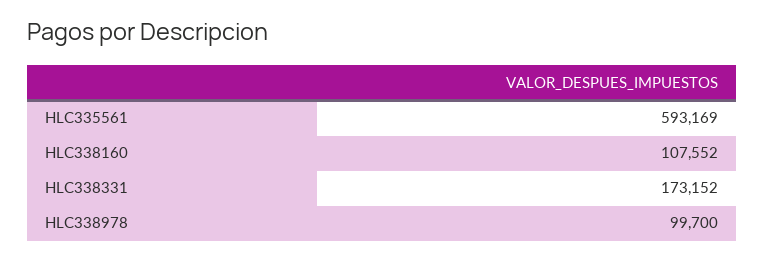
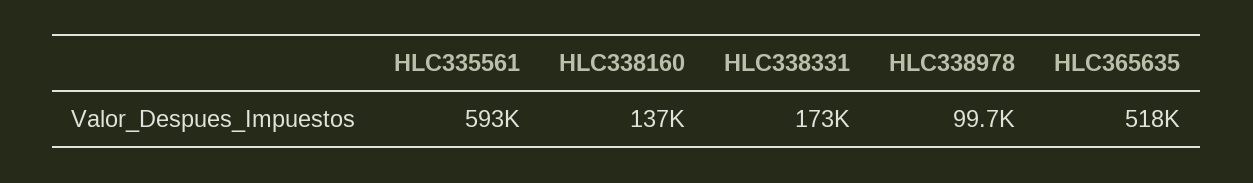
HLC338160: 107552 -> 137000
HLC365635: none -> 518000

